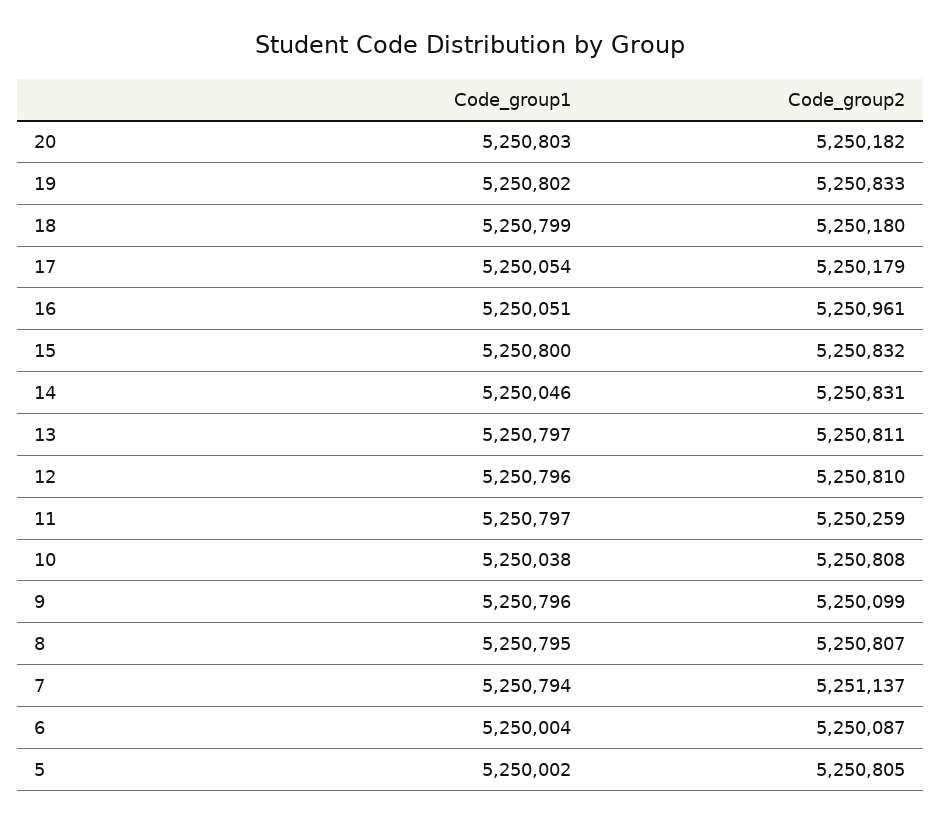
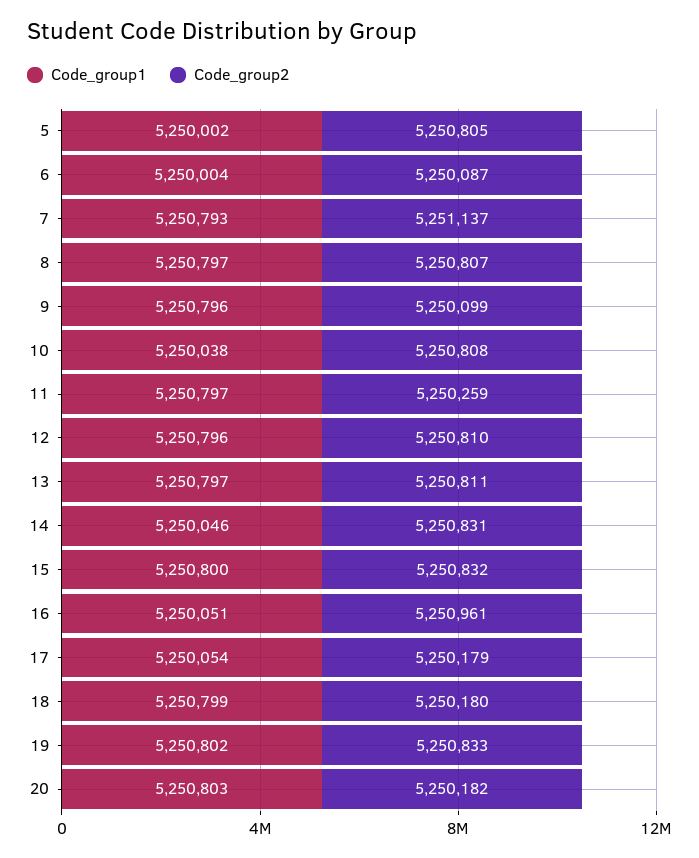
Code_group1, 8: 5250795 -> 5250797
Code_group1, 7: 5250794 -> 5250793

